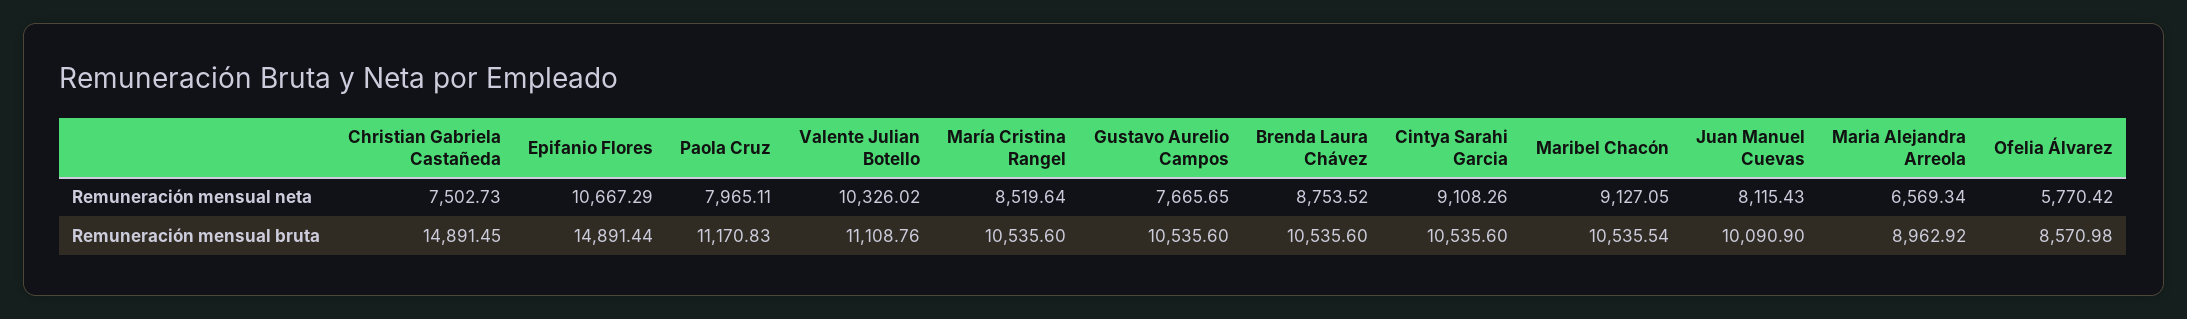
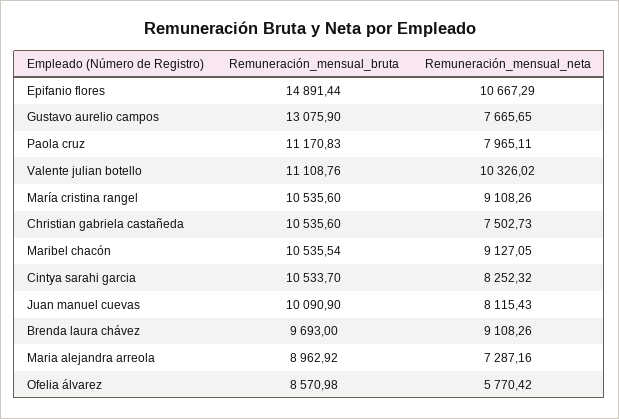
María Cristina Rangel, Remuneración mensual neta: 8519.64 -> 9108.26
Brenda Laura Chávez, Remuneración mensual neta: 8753.52 -> 9108.26
Cintya Sarahi Garcia, Remuneración mensual neta: 9108.26 -> 8252.32
Maria Alejandra Arreola, Remuneración mensual neta: 6569.34 -> 7287.16
Christian Gabriela Castañeda, Remuneración mensual bruta: 14891.45 -> 10535.6
Gustavo Aurelio Campos, Remuneración mensual bruta: 10535.6 -> 13075.9
Brenda Laura Chávez, Remuneración mensual bruta: 10535.6 -> 9693
Cintya Sarahi Garcia, Remuneración mensual bruta: 10535.6 -> 10533.7

